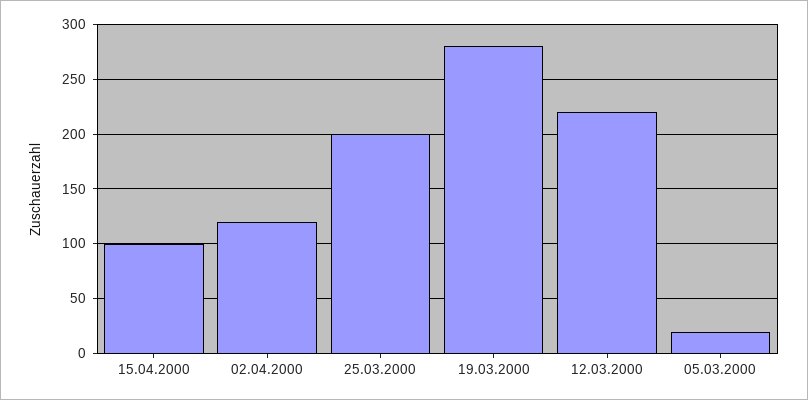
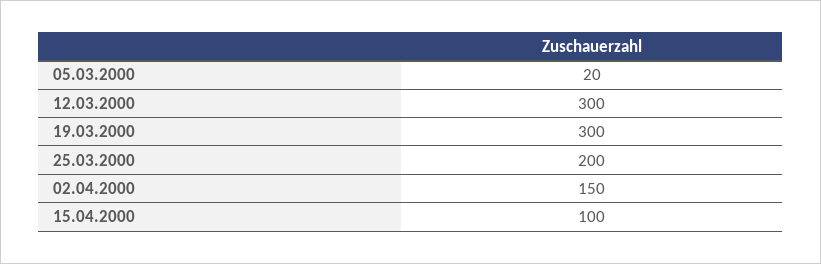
02.04.2000: 120 -> 150
19.03.2000: 280 -> 300
12.03.2000: 220 -> 300

